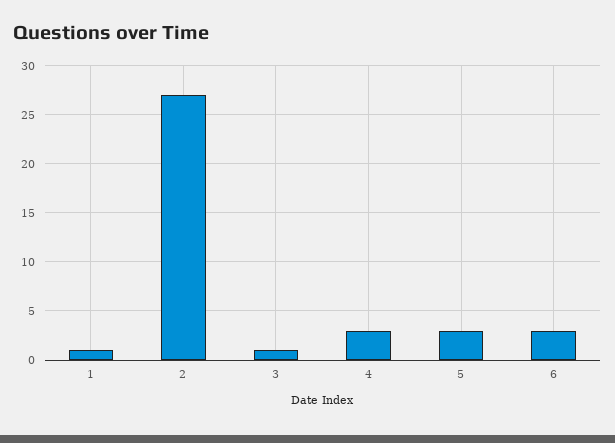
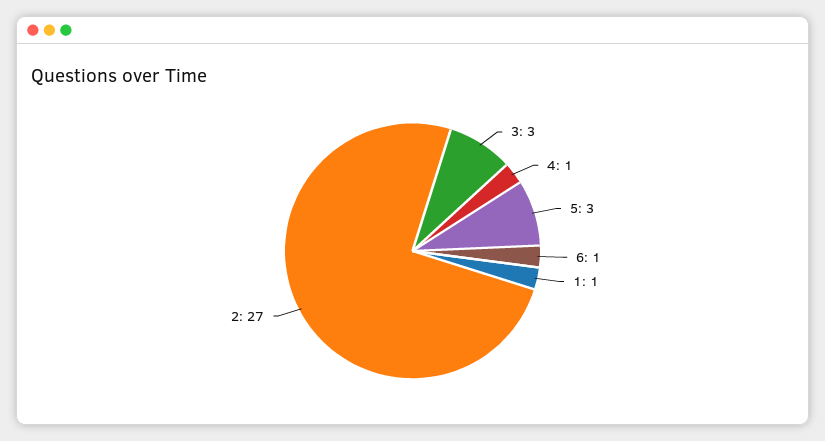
3: 1 -> 3
4: 3 -> 1
6: 3 -> 1

